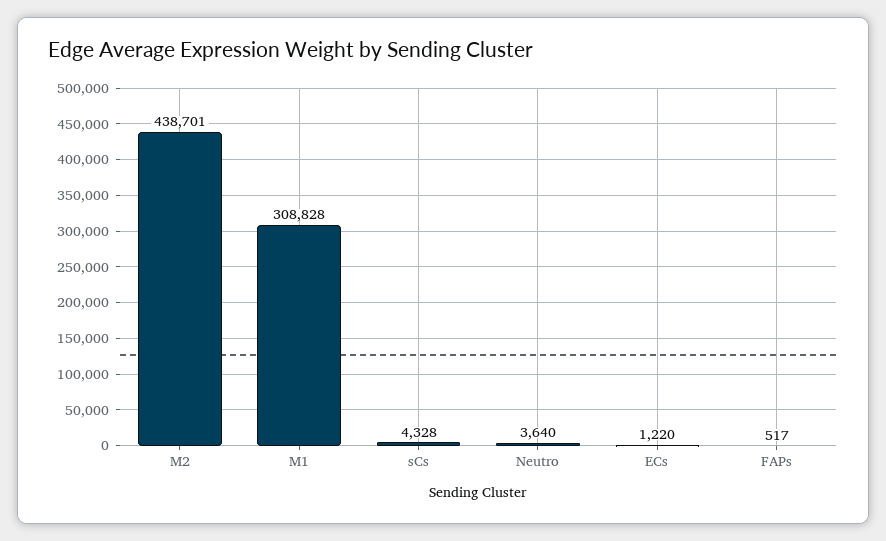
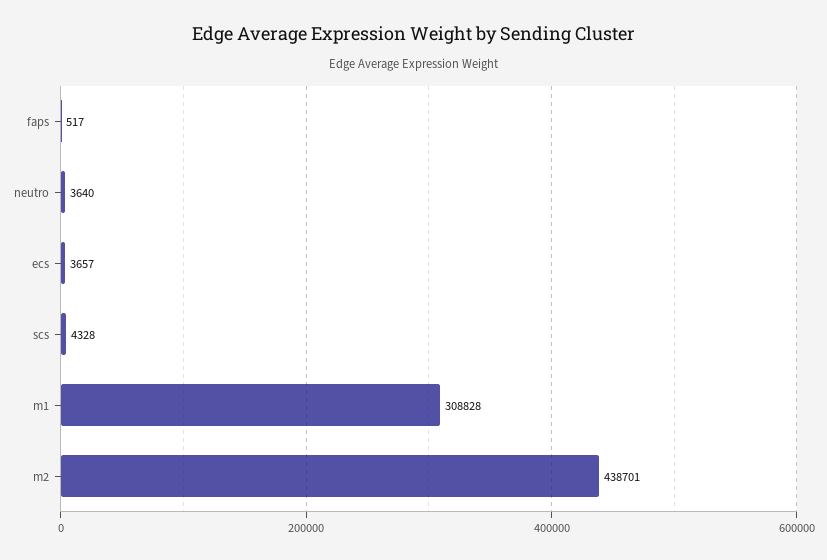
ECs: 1220 -> 3657

